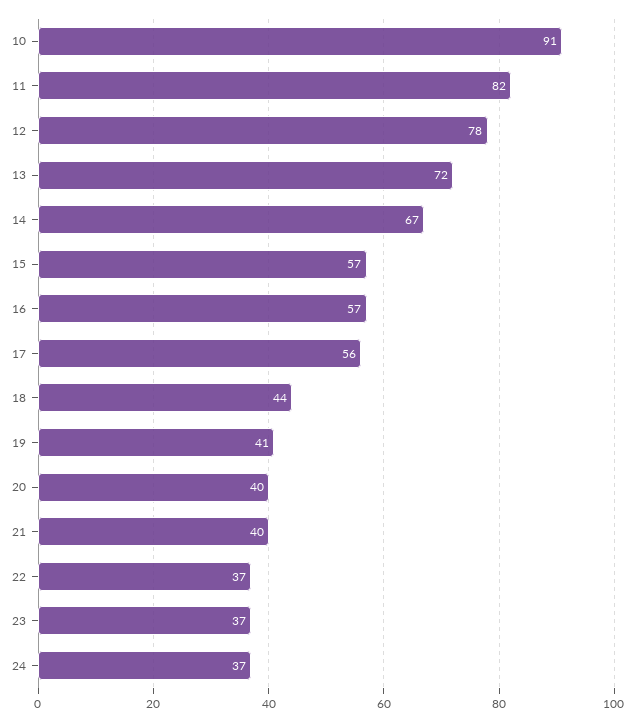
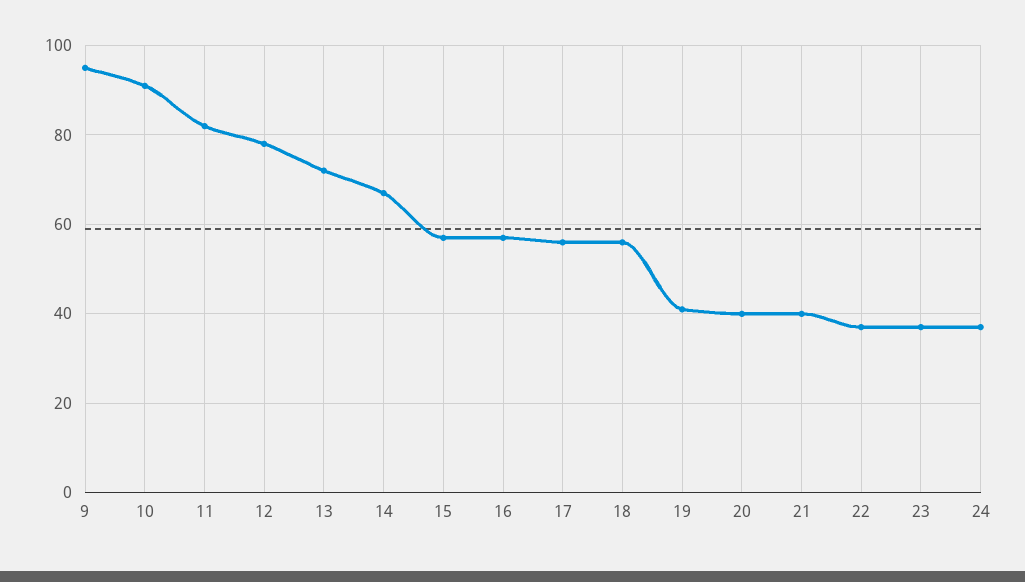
18: 44 -> 55
9: none -> 95

